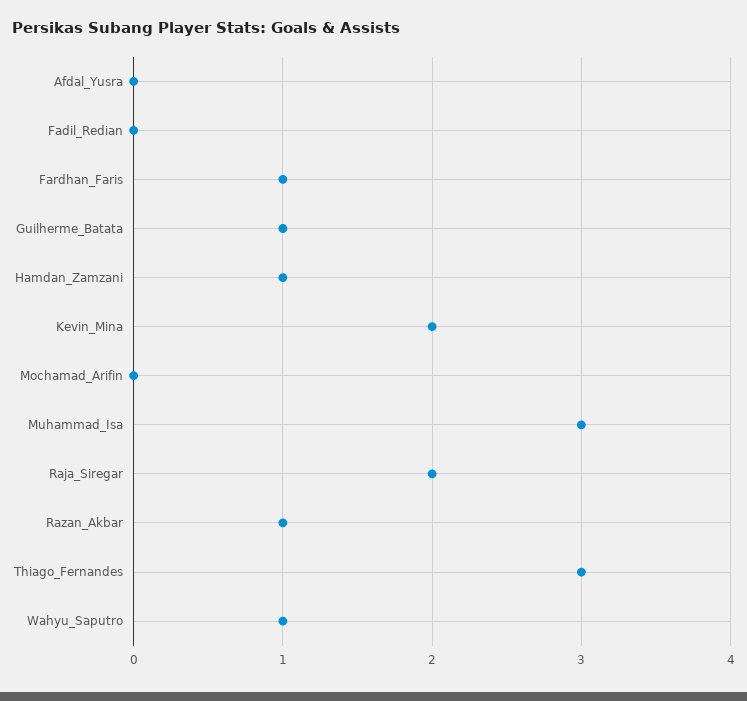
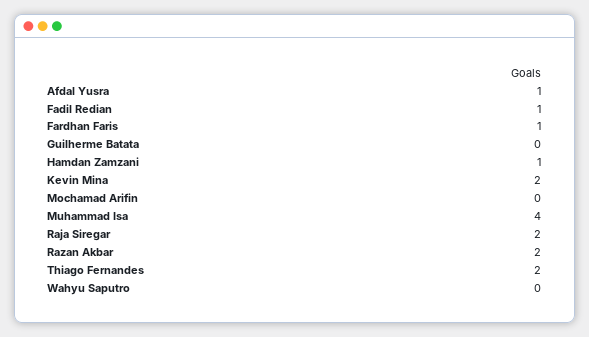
Afdal_Yusra: 0 -> 1
Fadil_Redian: 0 -> 1
Guilherme_Batata: 1 -> 0
Muhammad_Isa: 3 -> 4
Razan_Akbar: 1 -> 2
Thiago_Fernandes: 3 -> 2
Wahyu_Saputro: 1 -> 0

